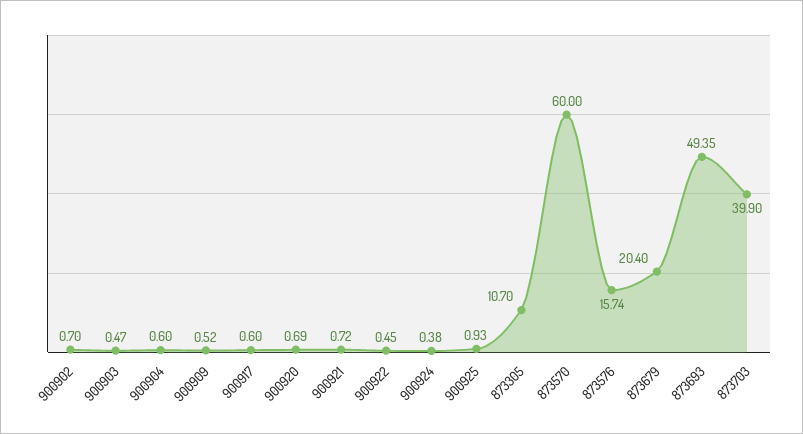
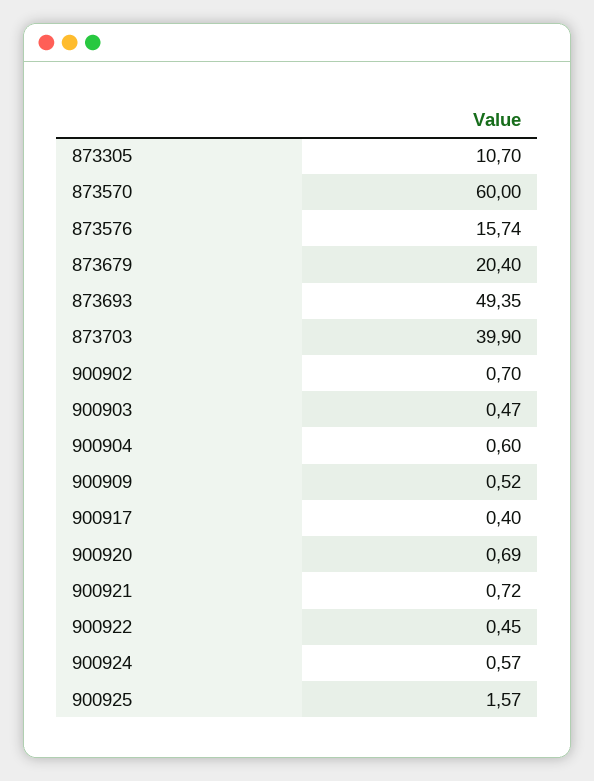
900917: 0.6 -> 0.4
900924: 0.38 -> 0.57
900925: 0.93 -> 1.57

